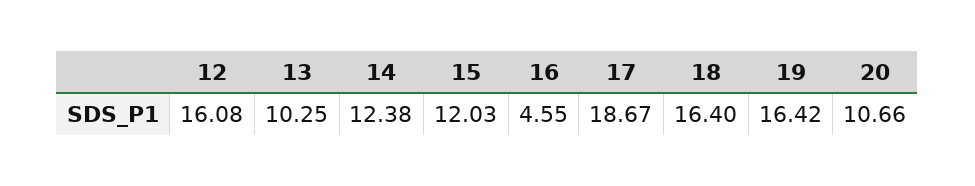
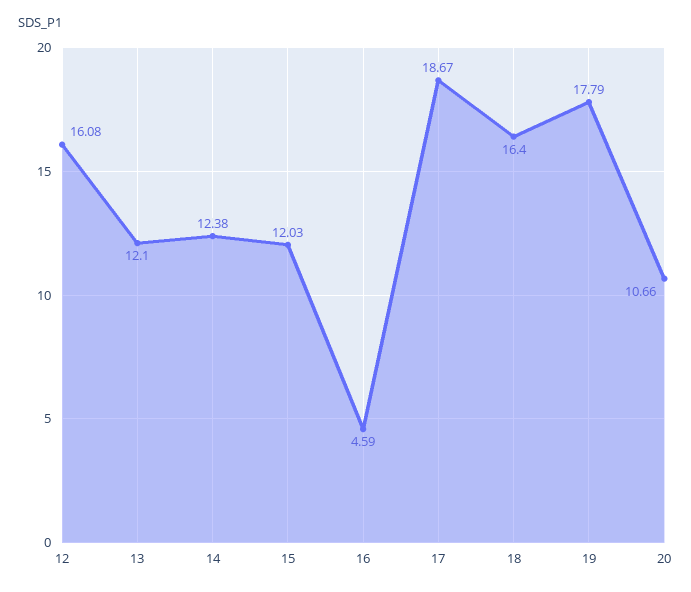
13: 10.25 -> 12.1
16: 4.55 -> 4.59
19: 16.42 -> 17.79

